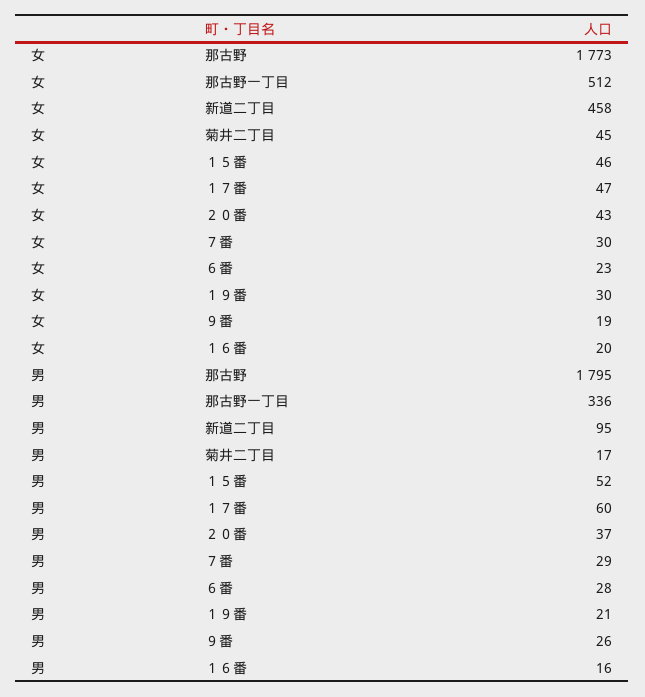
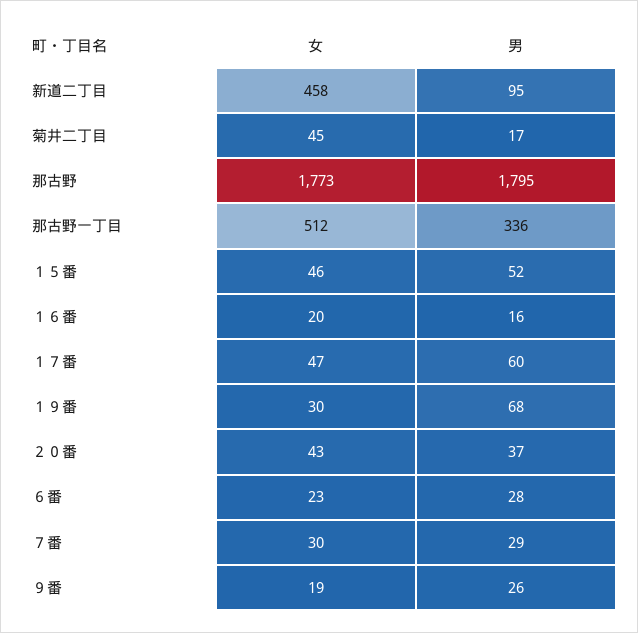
男, １９番: 21 -> 68

